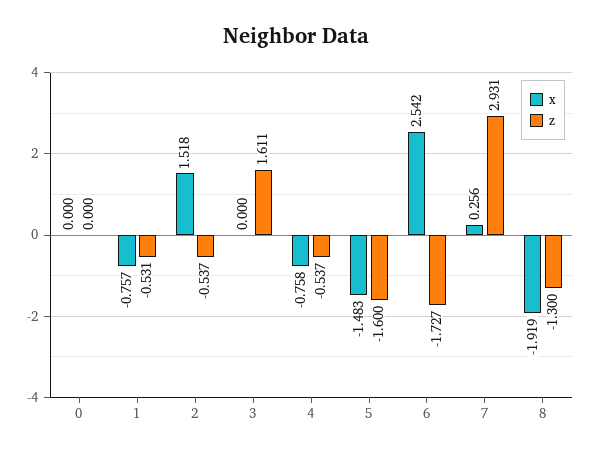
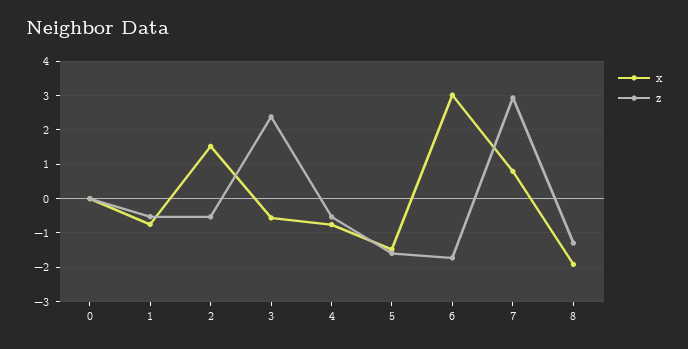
x, 3: 0 -> -0.6
z, 3: 1.611 -> 2.4
x, 6: 2.542 -> 3
x, 7: 0.256 -> 0.8

